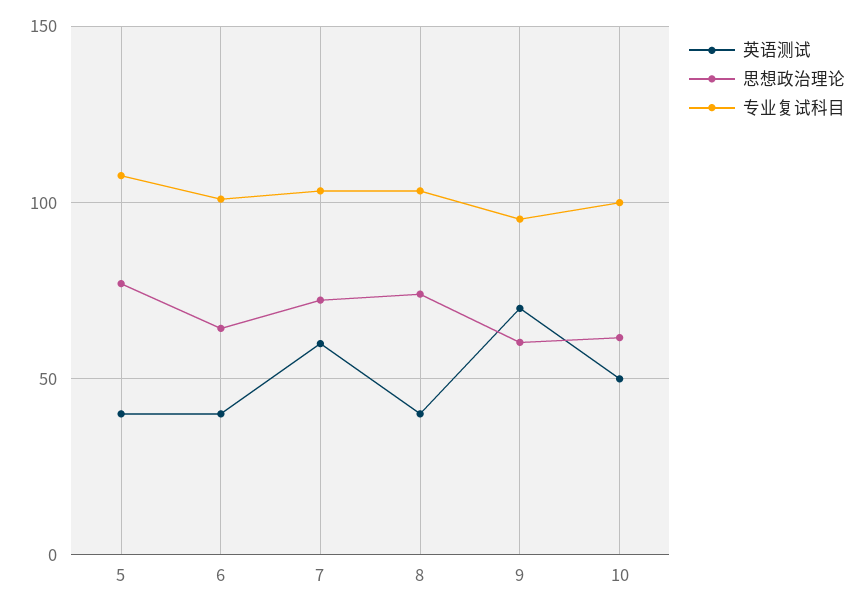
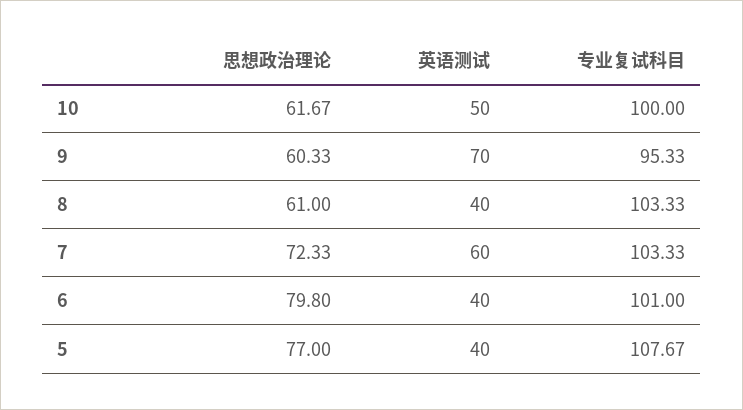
思想政治理论, 6: 65 -> 79.8
思想政治理论, 8: 75 -> 61

